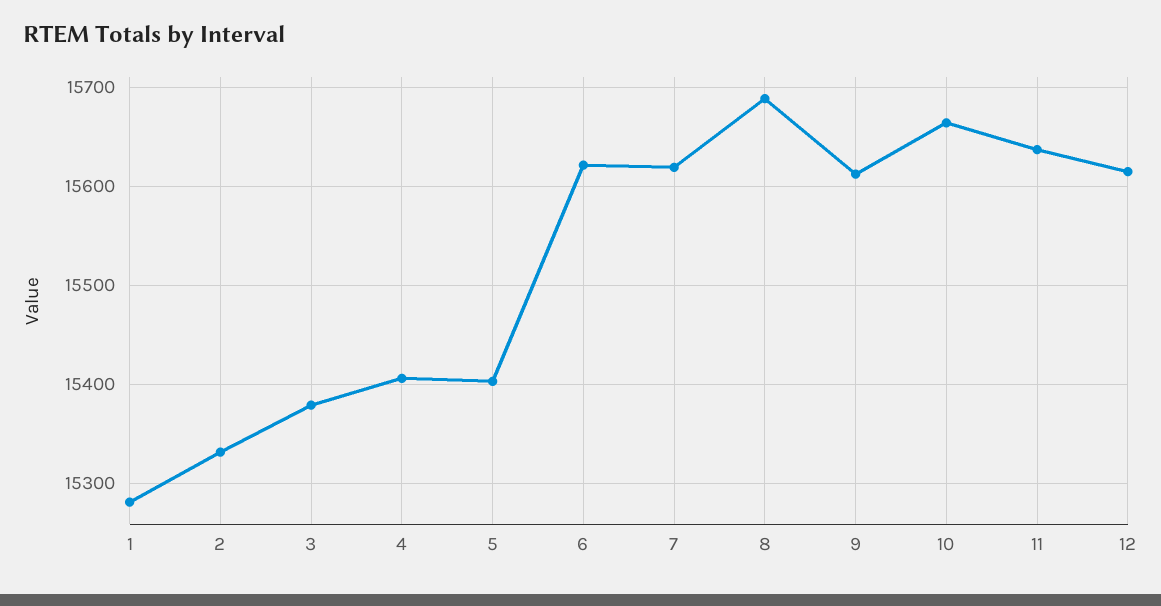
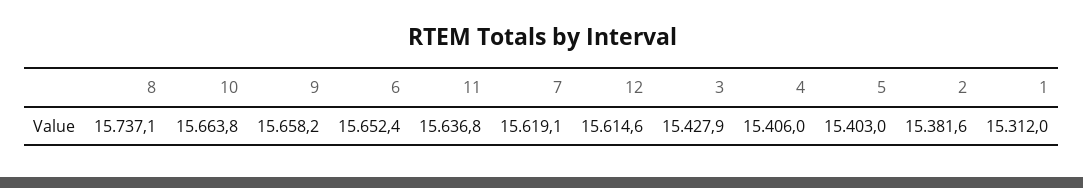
1: 15280 -> 15312
2: 15330 -> 15381.6
3: 15380 -> 15427.9
6: 15620 -> 15652.4
8: 15690 -> 15737.1
9: 15610 -> 15658.2

